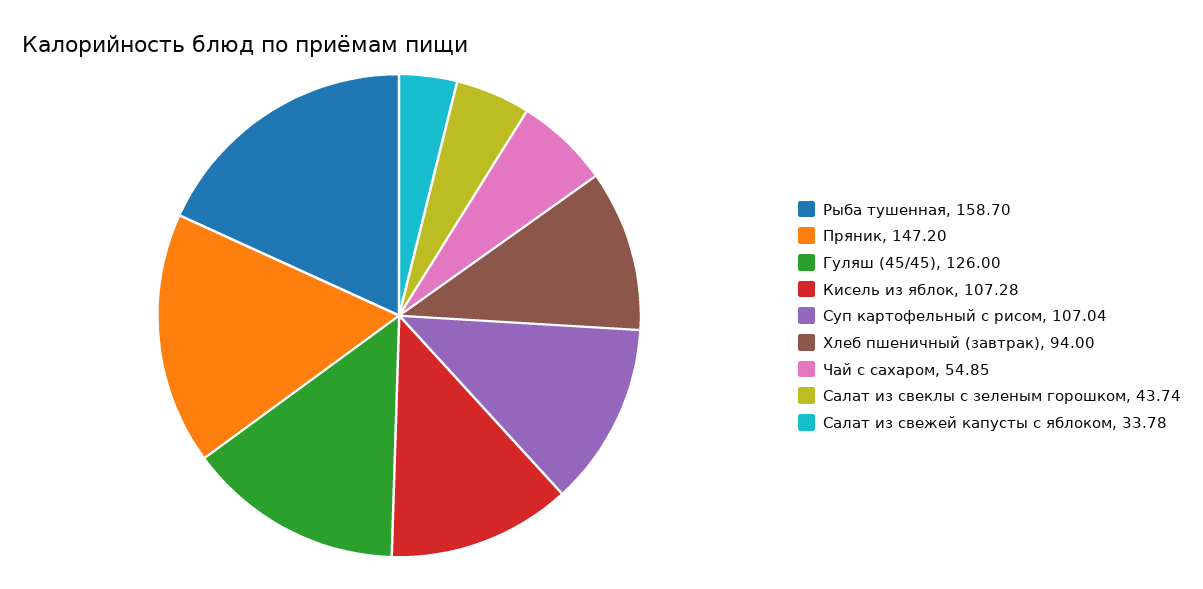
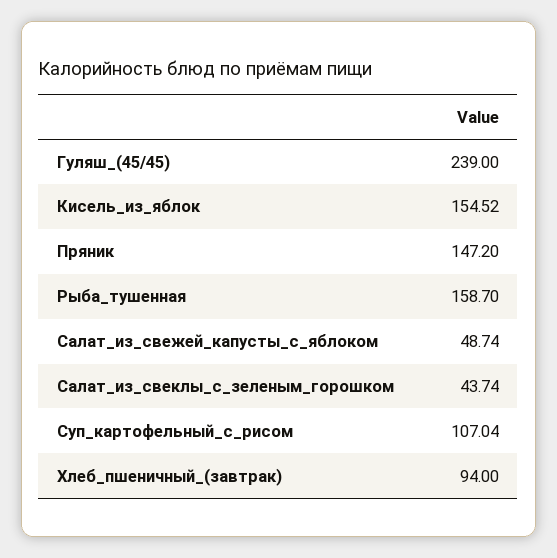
Гуляш (45/45): 126 -> 239
Кисель из яблок: 107.28 -> 154.52
Чай с сахаром: 54.85 -> none
Салат из свежей капусты с яблоком: 33.78 -> 48.74

